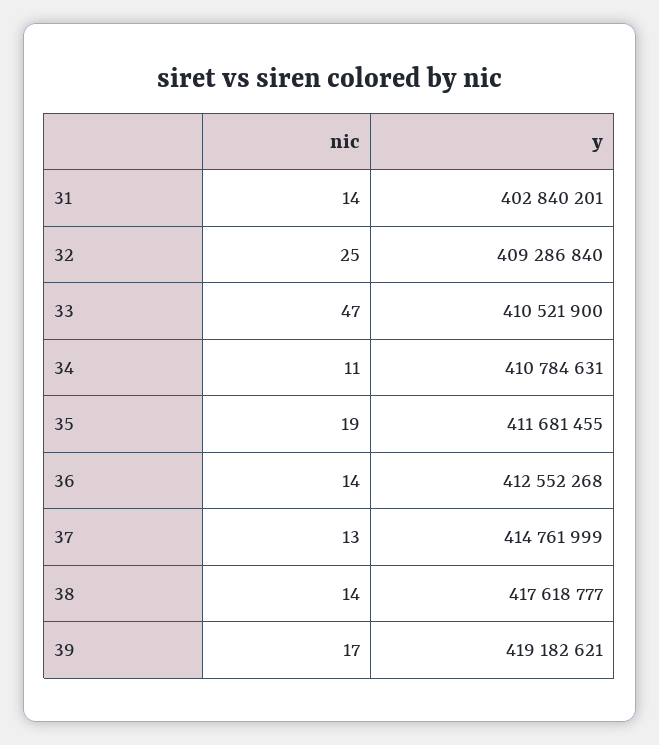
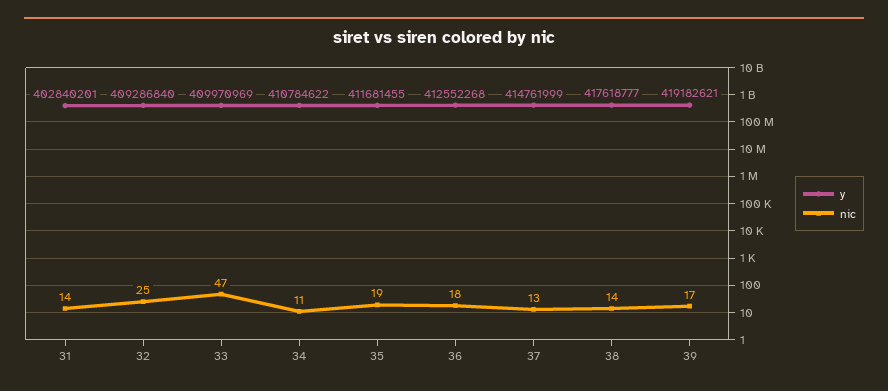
y, 33: 410521900 -> 409970969
y, 34: 410784631 -> 410784622
nic, 36: 14 -> 18

